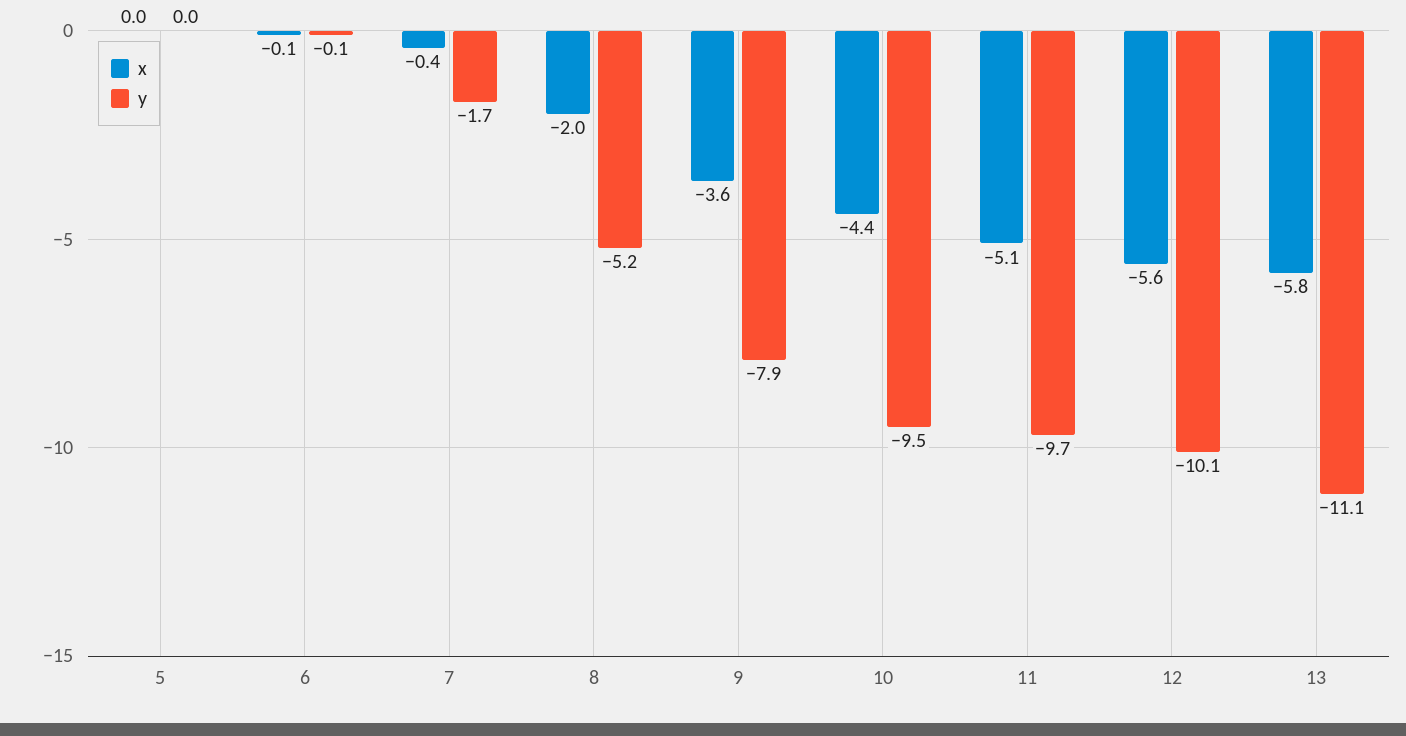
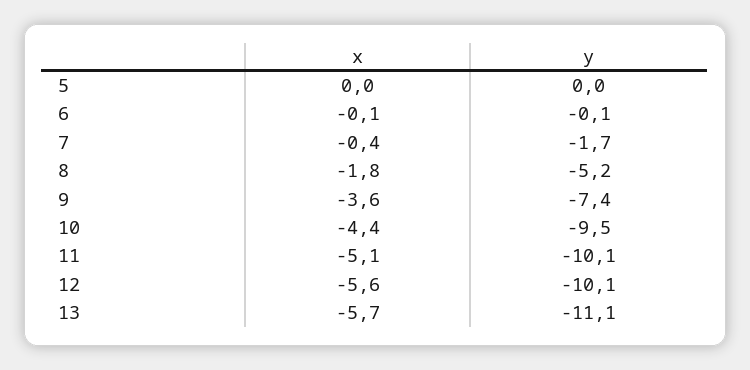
x, 8: -2 -> -1.8
y, 9: -7.9 -> -7.4
y, 11: -9.7 -> -10.1
x, 13: -5.8 -> -5.7

